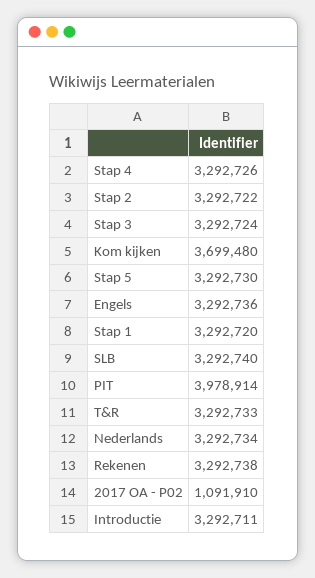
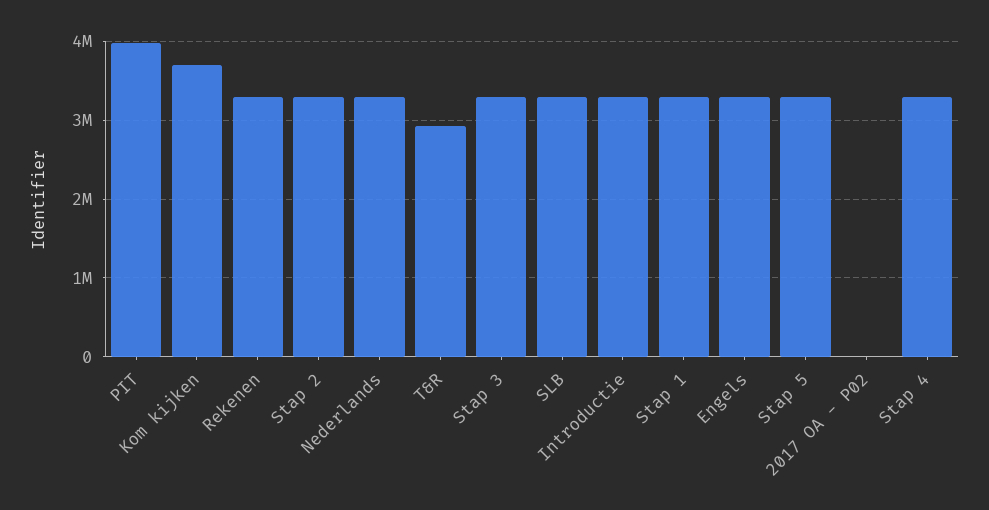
T&R: 3292733 -> 2900000
2017 OA - P02: 1091910 -> 0

